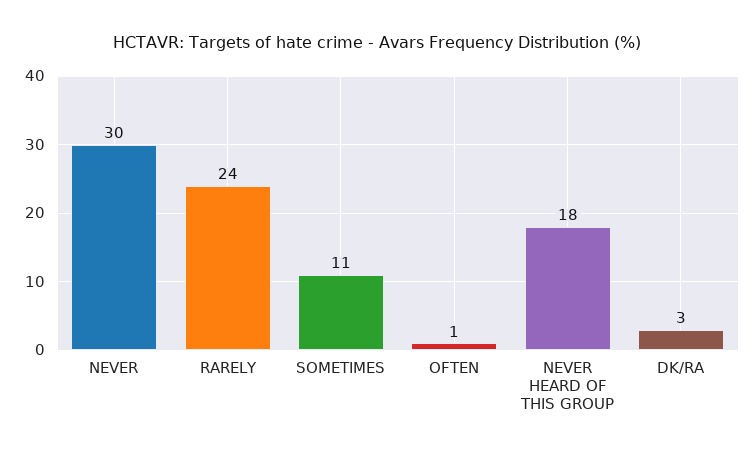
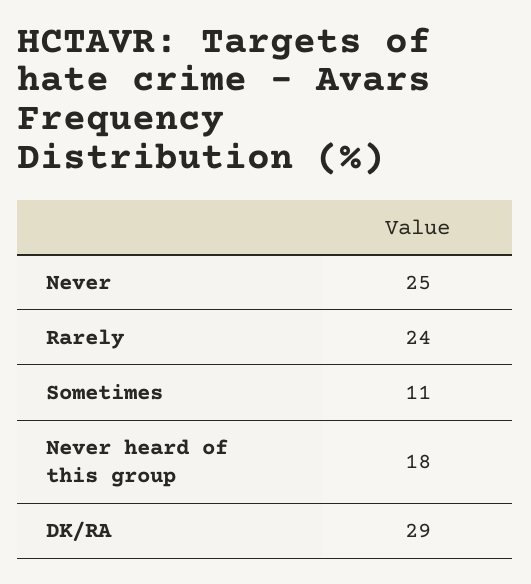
NEVER: 30 -> 25
OFTEN: 1 -> none
DK/RA: 3 -> 29

